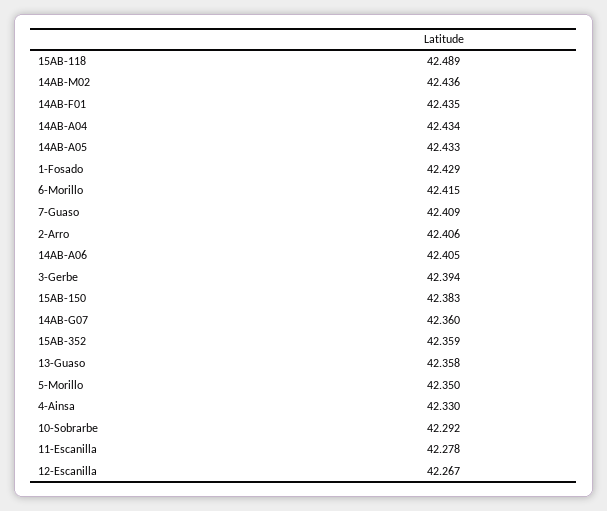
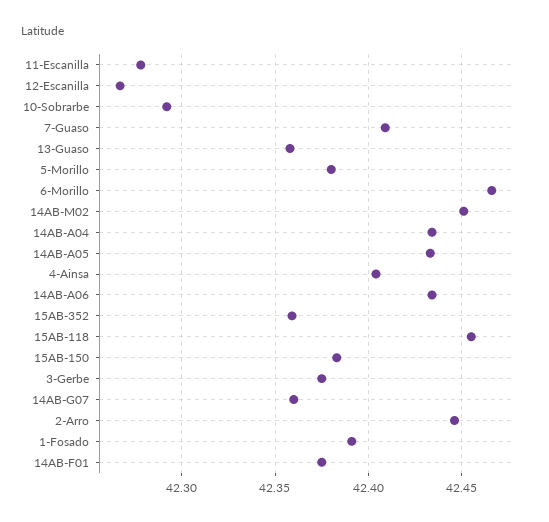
15AB-118: 42.489 -> 42.455
14AB-M02: 42.436 -> 42.45
14AB-F01: 42.435 -> 42.375
1-Fosado: 42.429 -> 42.39
6-Morillo: 42.415 -> 42.465
2-Arro: 42.406 -> 42.445
14AB-A06: 42.405 -> 42.435
3-Gerbe: 42.394 -> 42.375
5-Morillo: 42.35 -> 42.38
4-Ainsa: 42.33 -> 42.405

